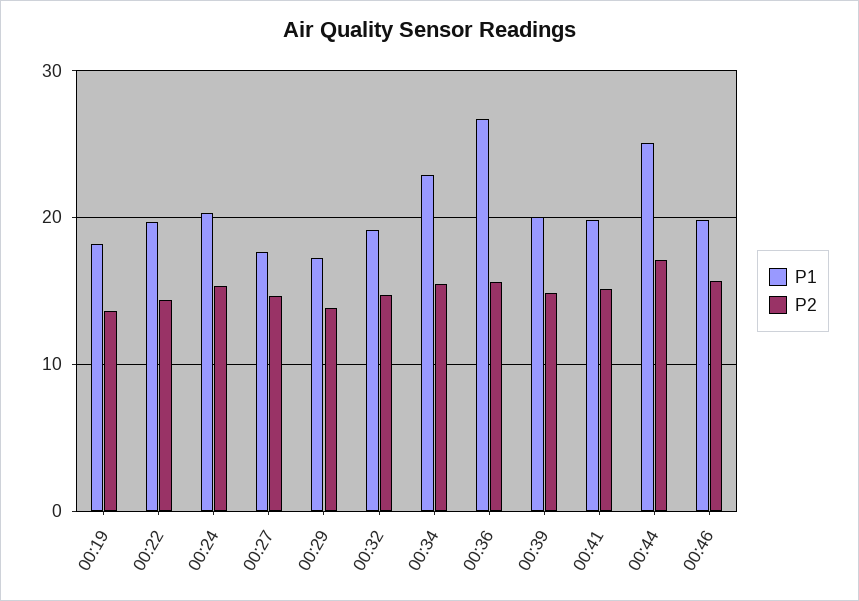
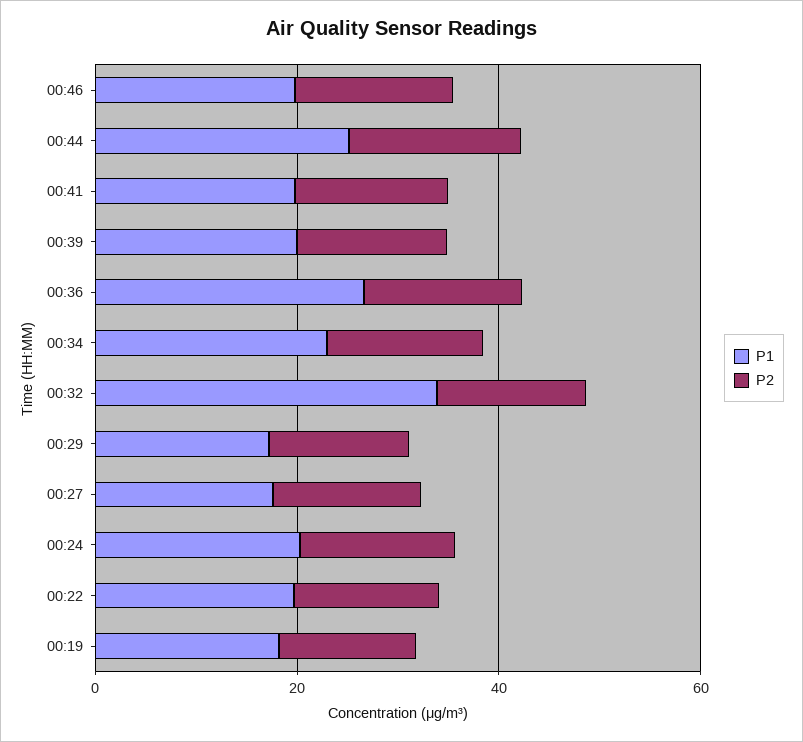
P1, 00:32: 19 -> 35

